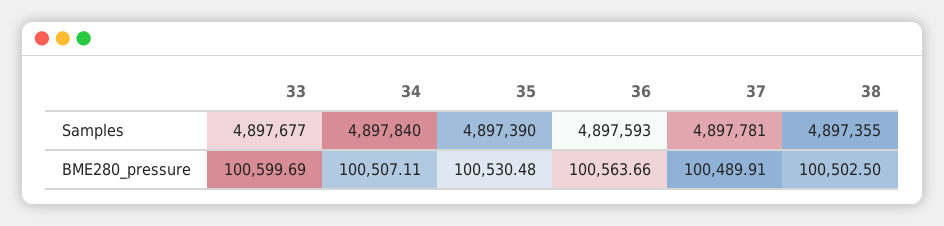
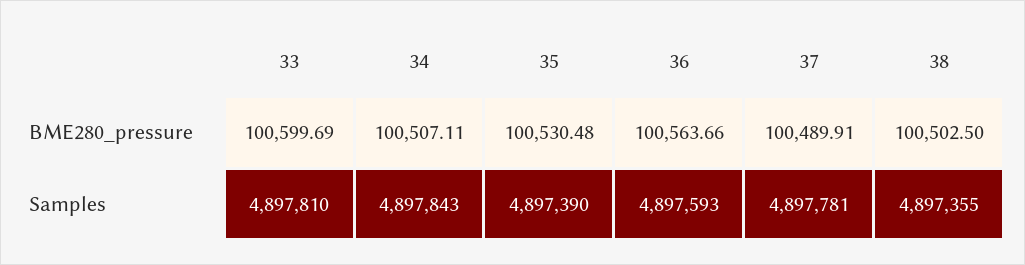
33, Samples: 4897677 -> 4897810
34, Samples: 4897840 -> 4897843

